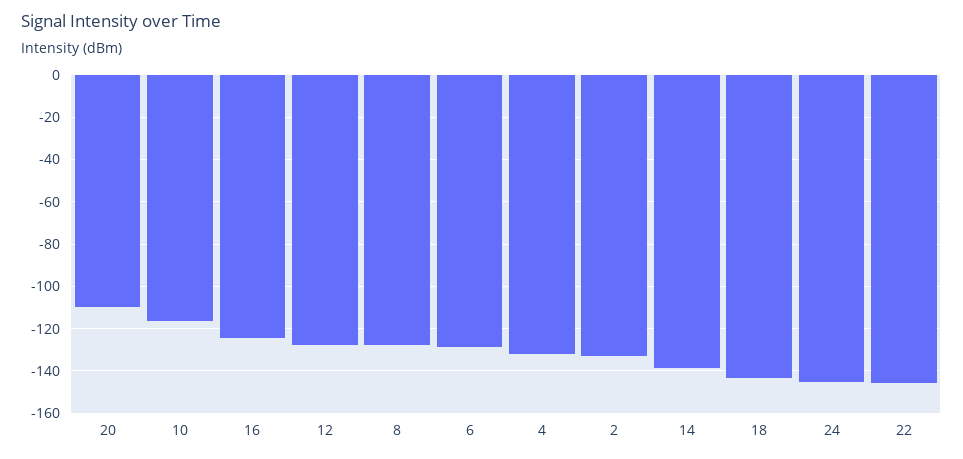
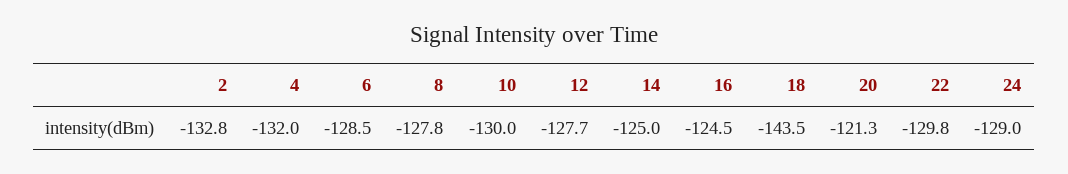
20: -110 -> -121.3
10: -115 -> -130
14: -140 -> -125
24: -145 -> -129
22: -145 -> -129.8

